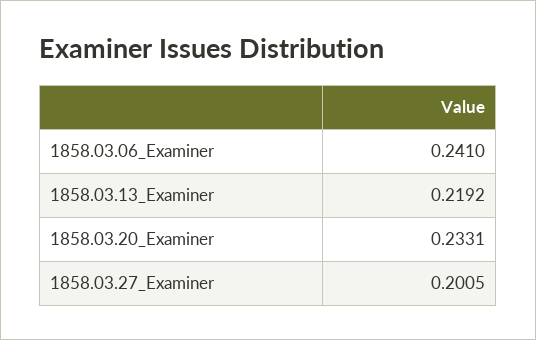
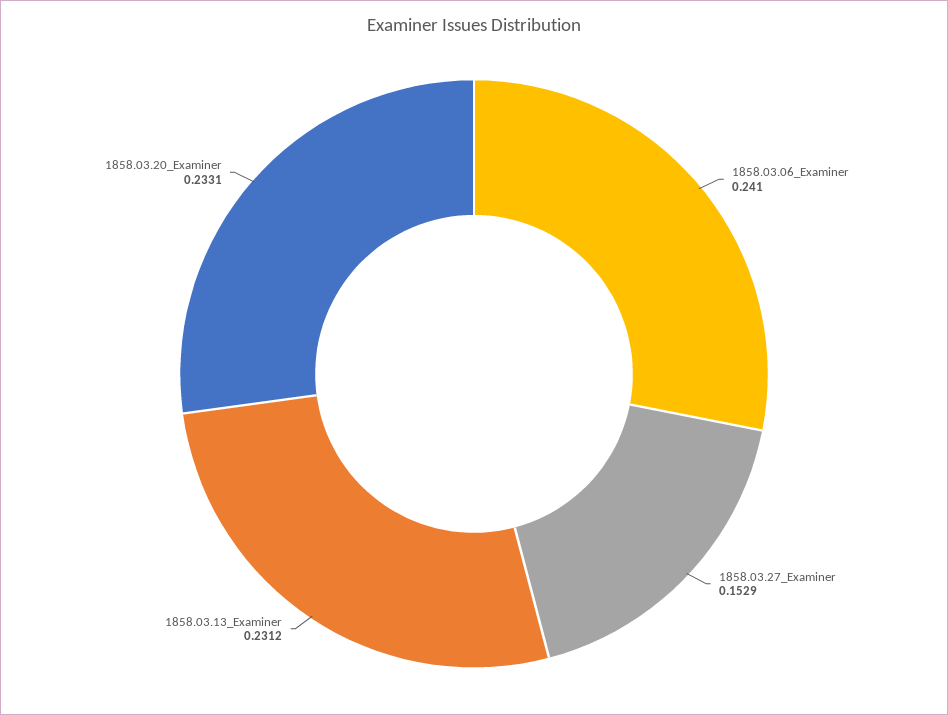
1858.03.13_Examiner: 0.2192 -> 0.2312
1858.03.27_Examiner: 0.2005 -> 0.1529

